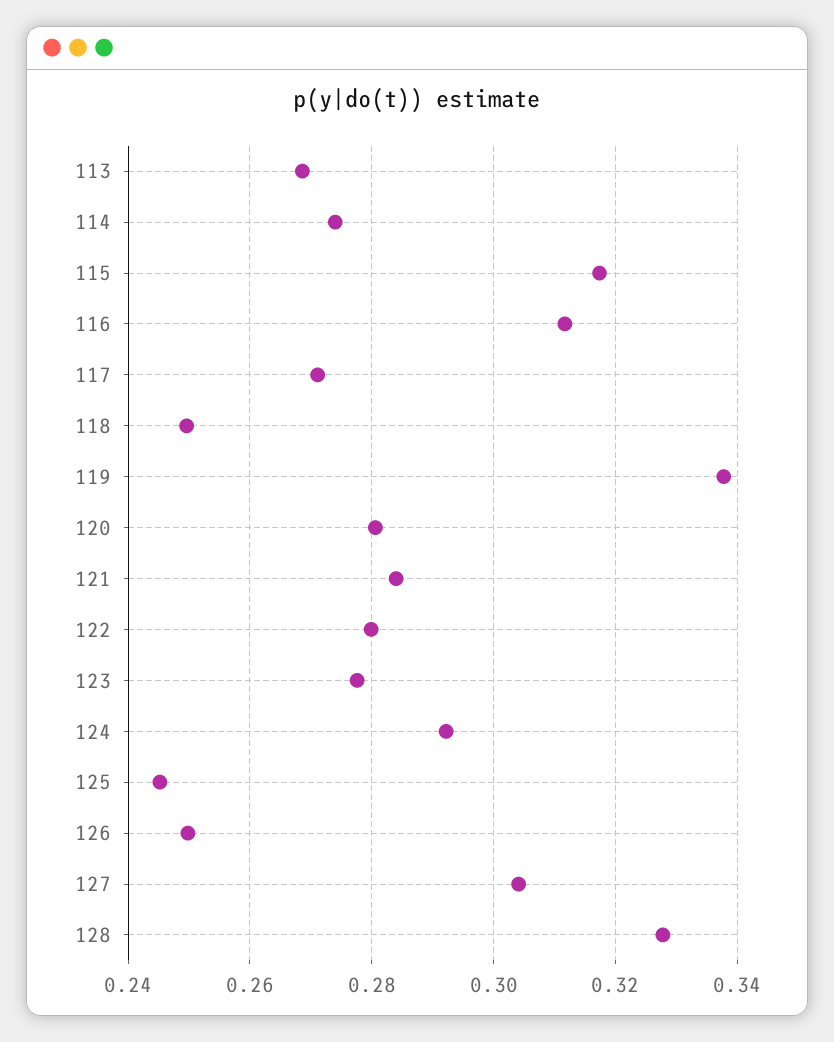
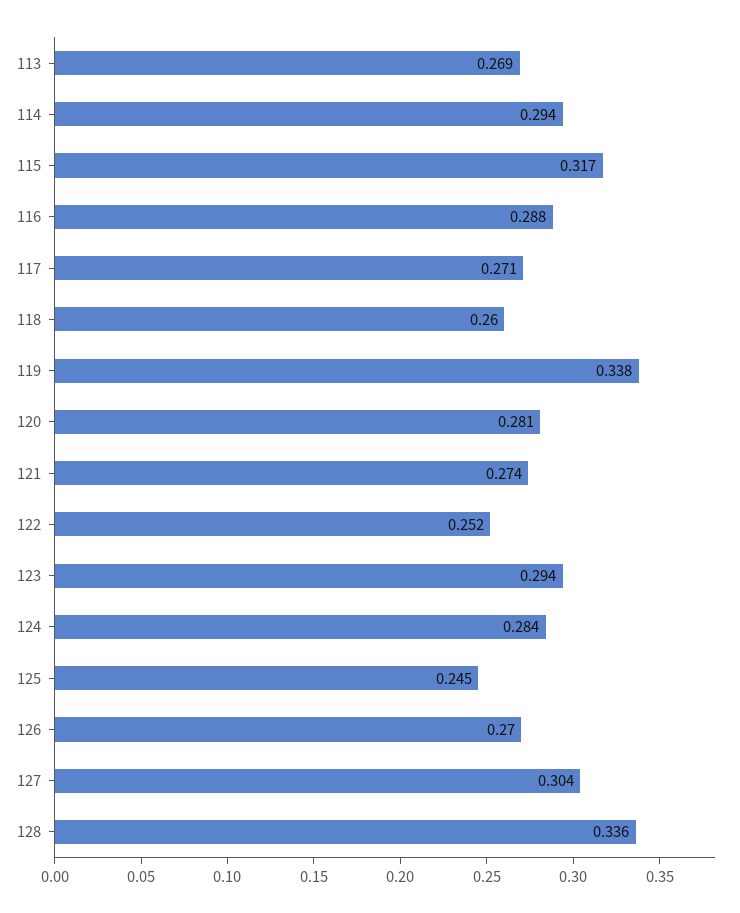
114: 0.274 -> 0.294
116: 0.312 -> 0.288
118: 0.25 -> 0.26
121: 0.284 -> 0.274
122: 0.28 -> 0.252
123: 0.278 -> 0.294
124: 0.292 -> 0.284
126: 0.25 -> 0.27
128: 0.328 -> 0.336

